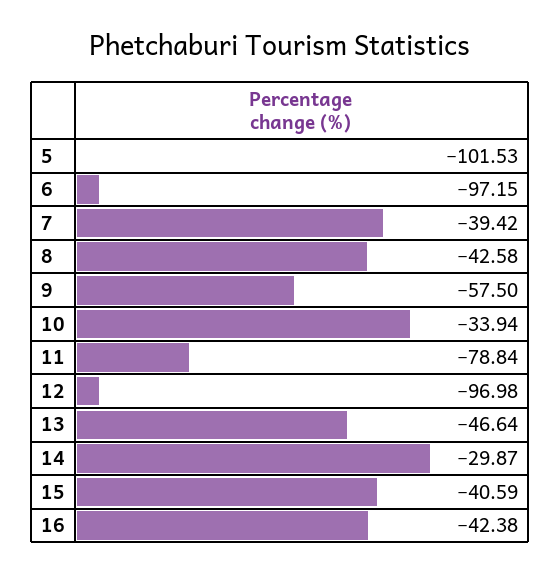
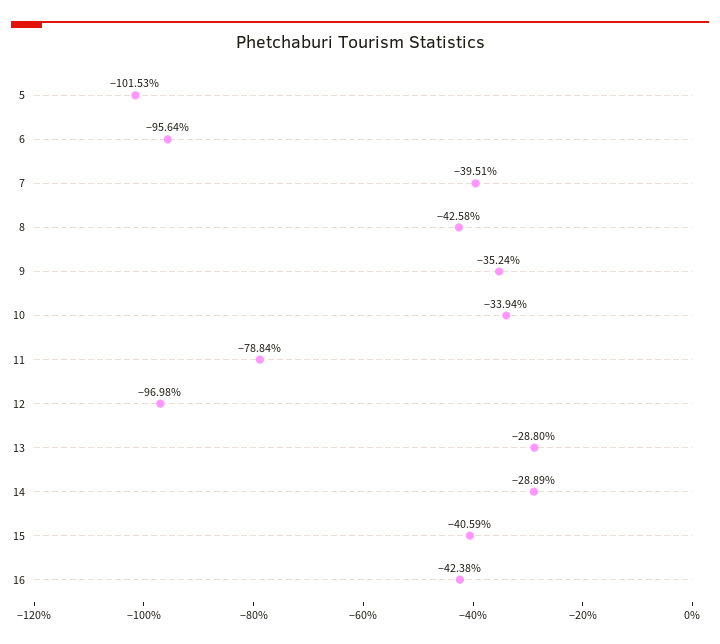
6: -97.15 -> -95.64
7: -39.42 -> -39.51
9: -57.5 -> -35.24
13: -46.64 -> -28.8
14: -29.87 -> -28.89

